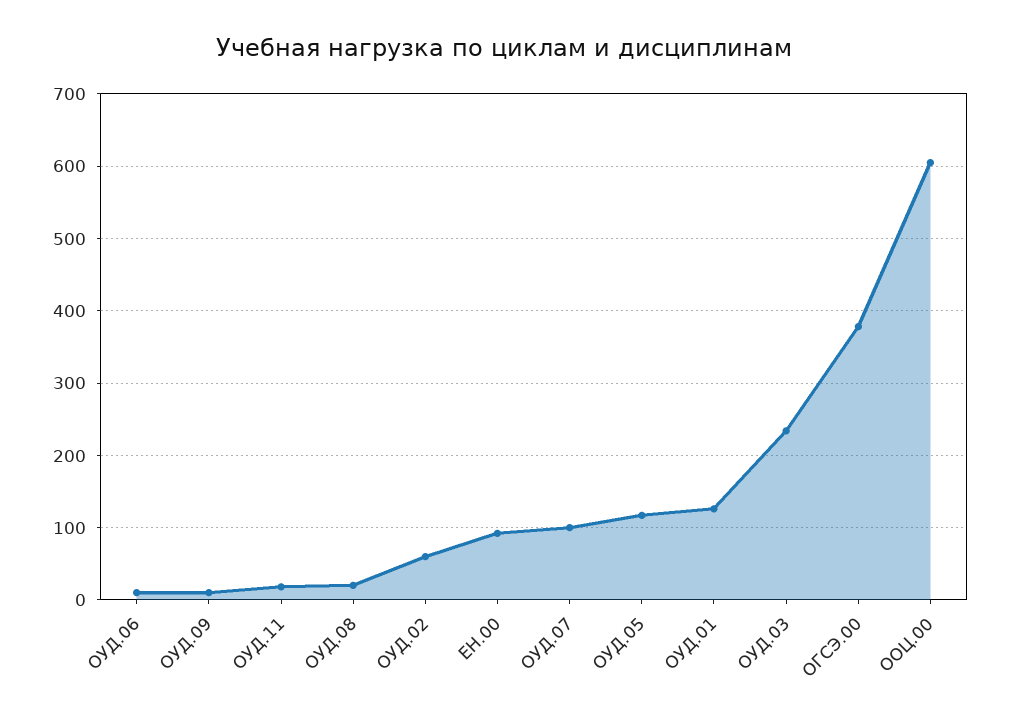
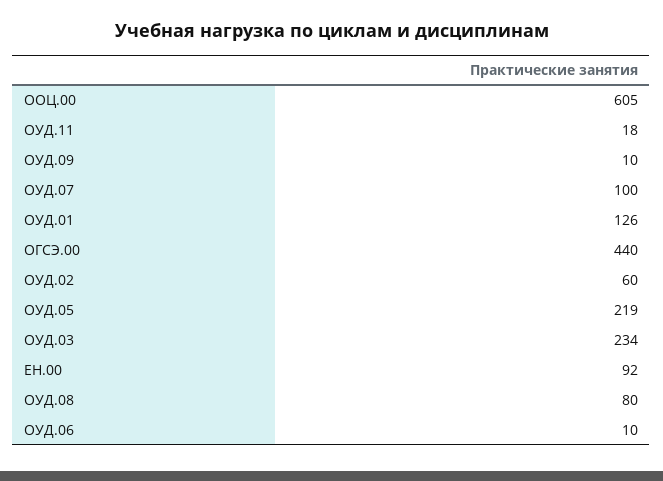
ОУД.08: 20 -> 80
ОУД.05: 120 -> 219
ОГСЭ.00: 380 -> 440

